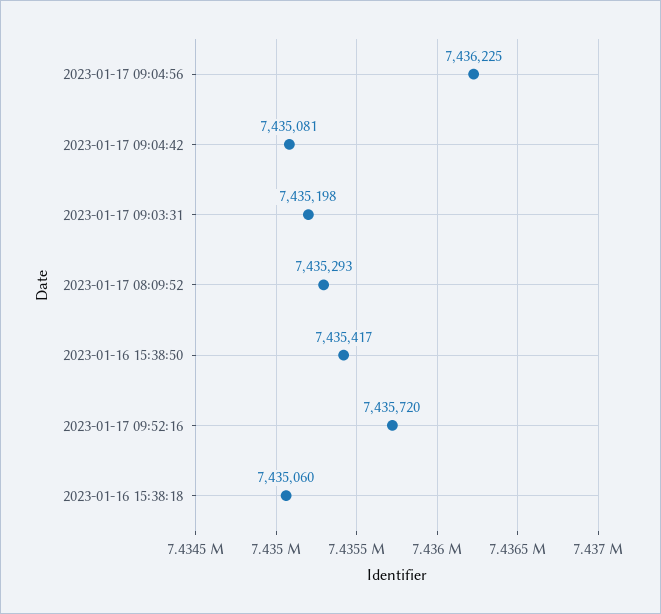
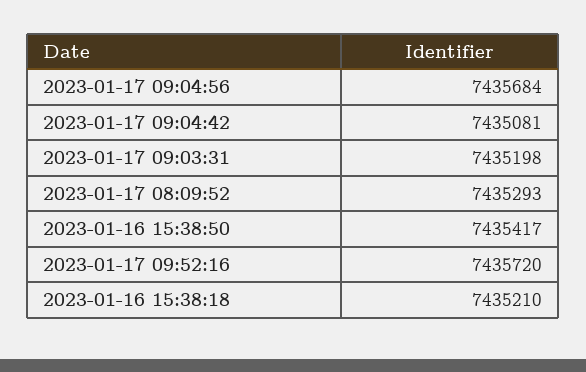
2023-01-17 09:04:56: 7436225 -> 7435684
2023-01-16 15:38:18: 7435060 -> 7435210

